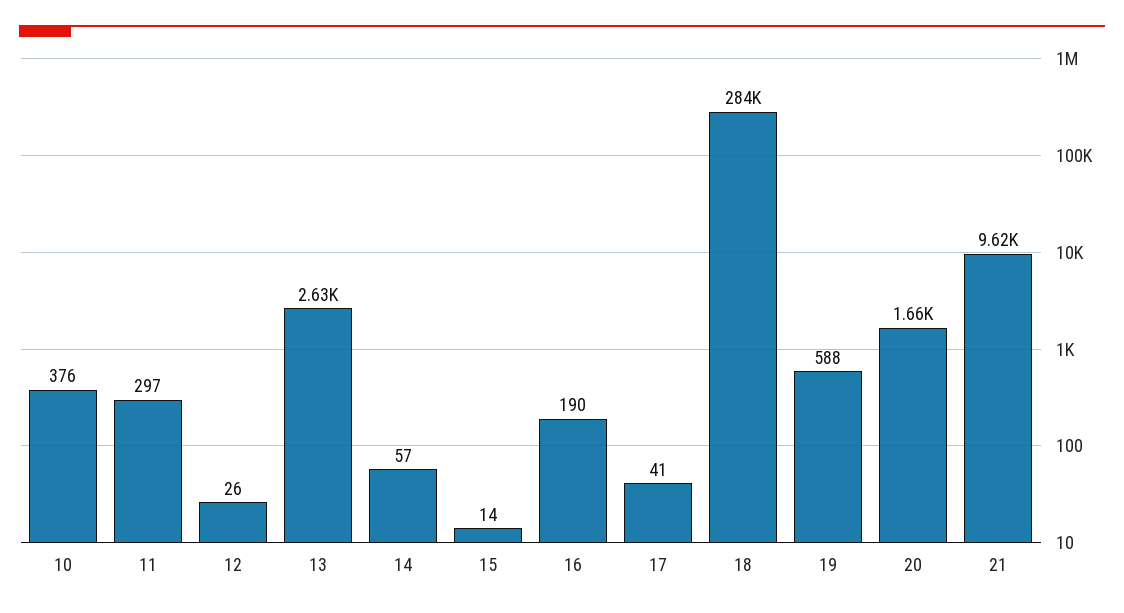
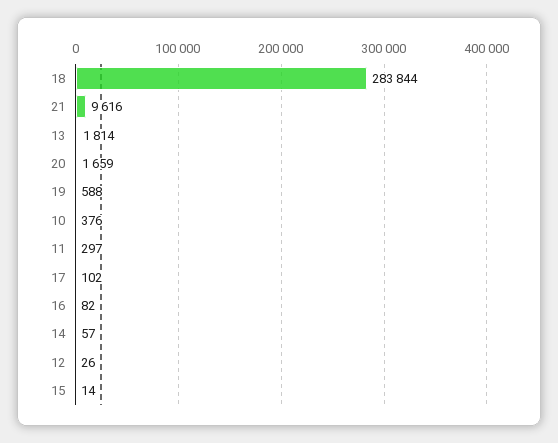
13: 2630 -> 1814
16: 190 -> 82
17: 41 -> 102

